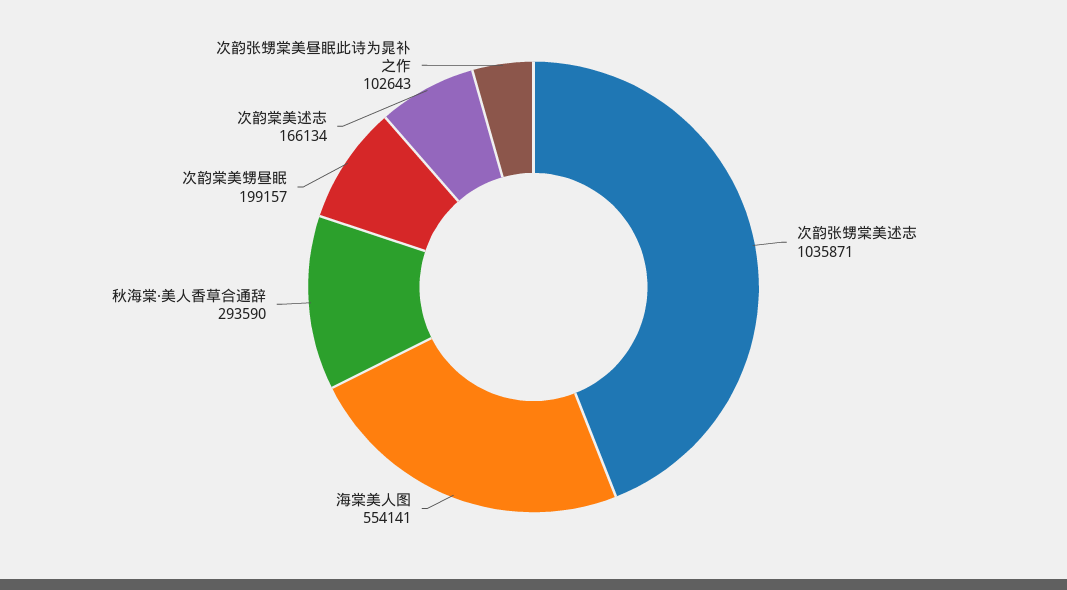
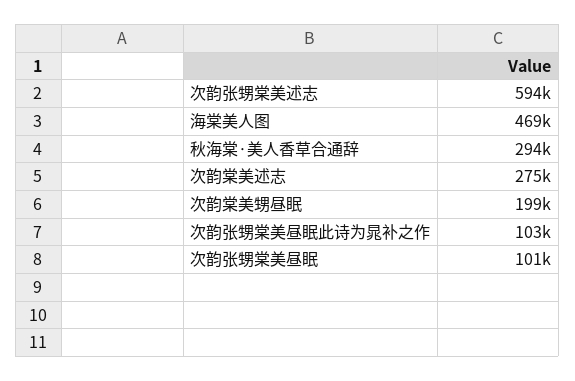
次韵张甥棠美述志: 1035871 -> 594000
海棠美人图: 554141 -> 469000
次韵棠美述志: 166134 -> 275000
次韵张甥棠美昼眠: none -> 101000

